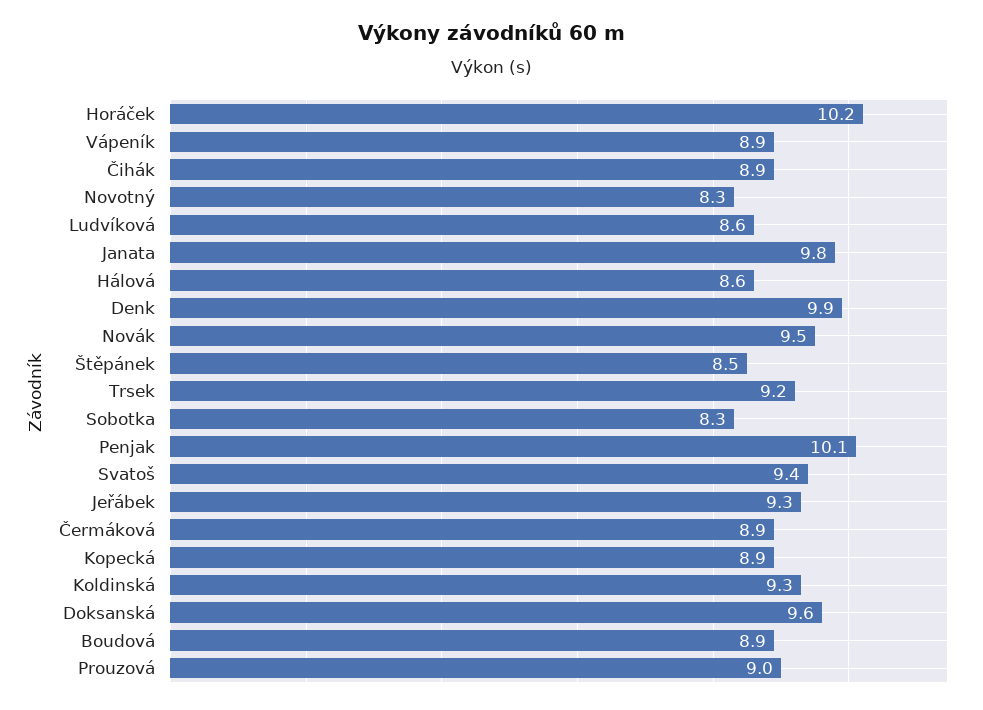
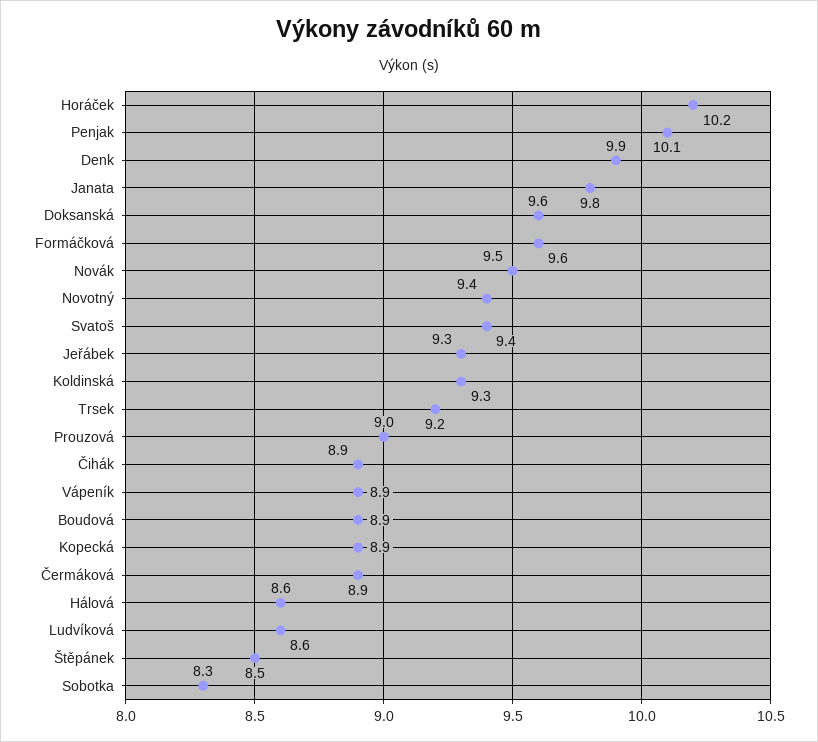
Novotný: 8.3 -> 9.4
Formáčková: none -> 9.6

